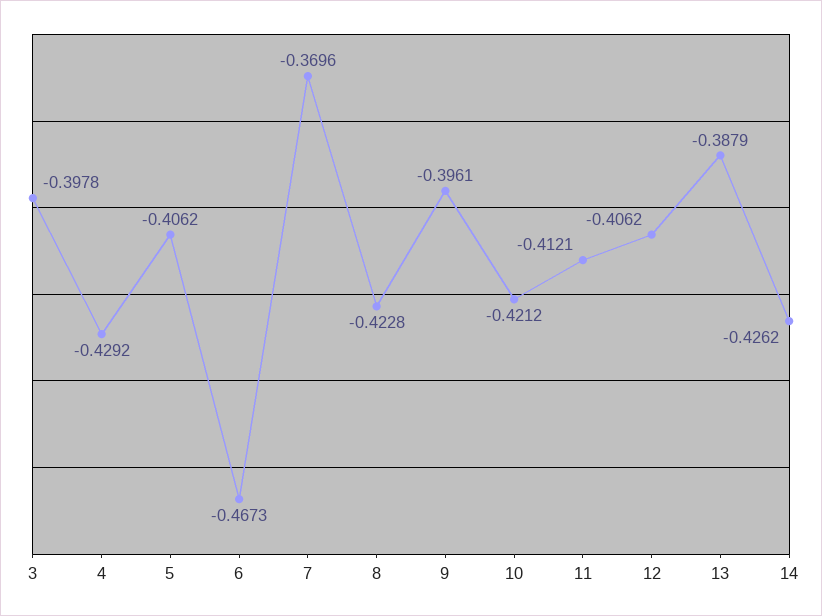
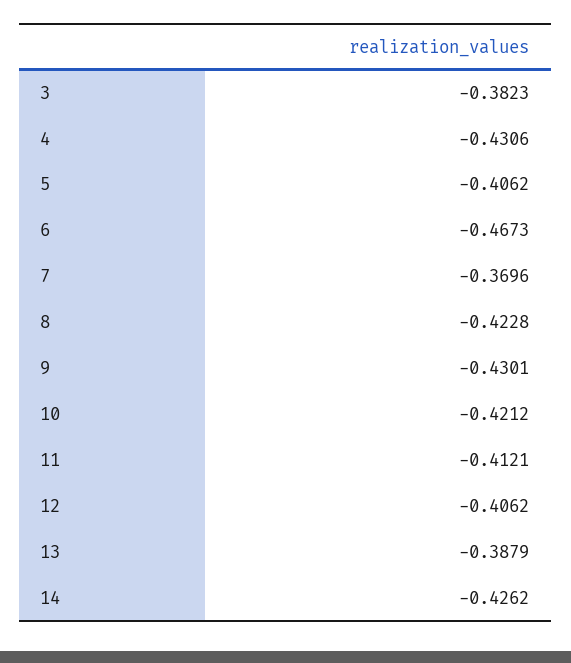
3: -0.3978 -> -0.3823
4: -0.4292 -> -0.4306
9: -0.3961 -> -0.4301

